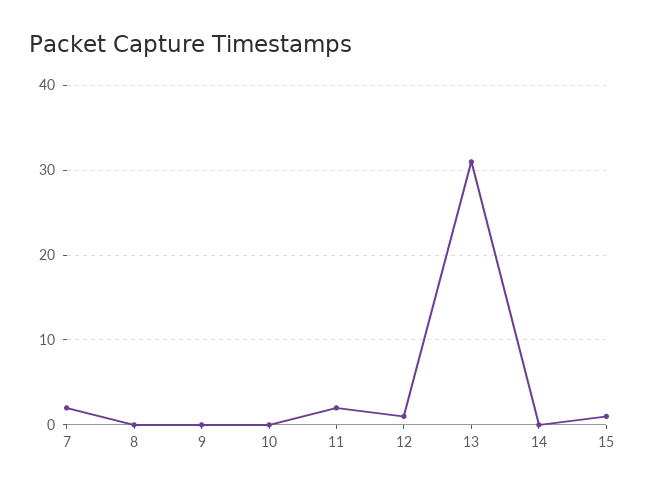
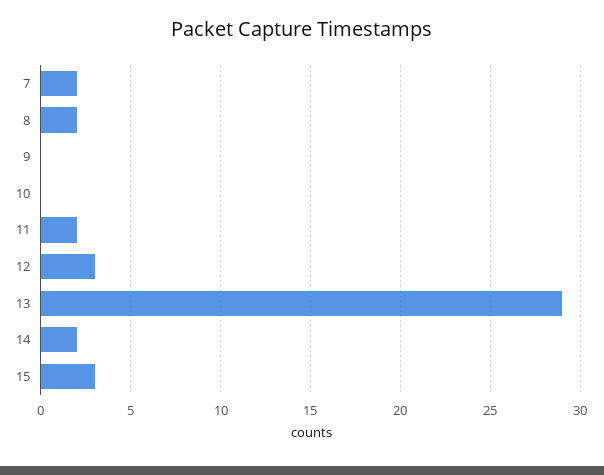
8: 0 -> 2
12: 1 -> 3
13: 31 -> 29
14: 0 -> 2
15: 1 -> 3

